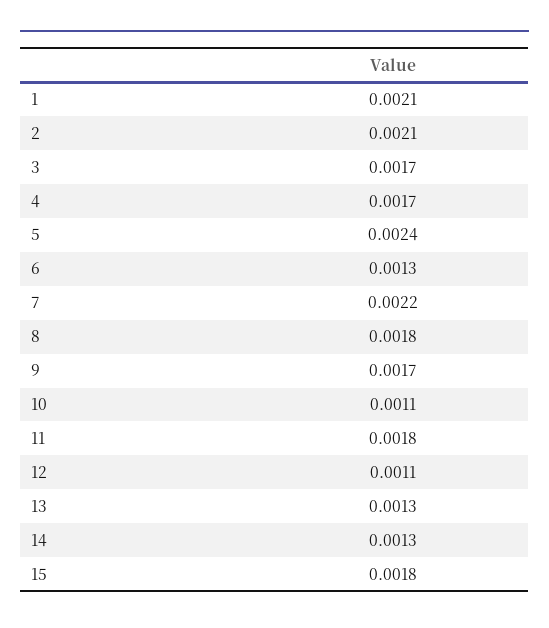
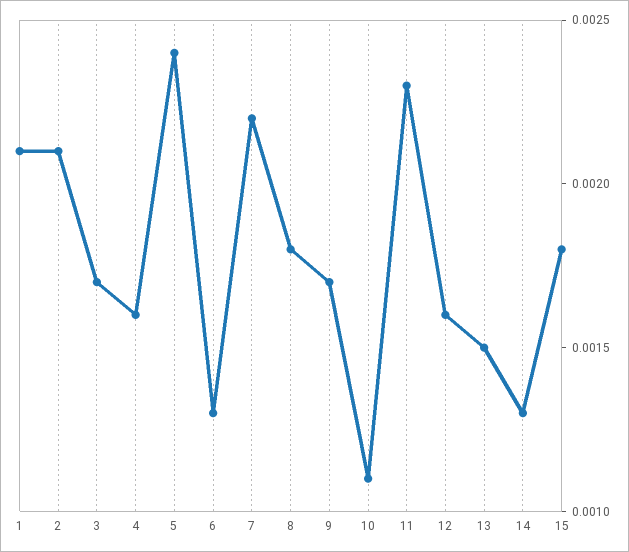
4: 0.0017 -> 0.0016
11: 0.0018 -> 0.0023
12: 0.0011 -> 0.0016
13: 0.0013 -> 0.0015

